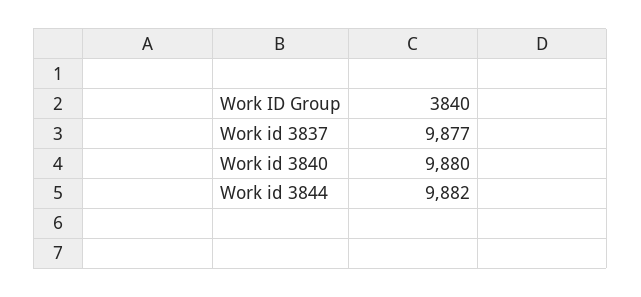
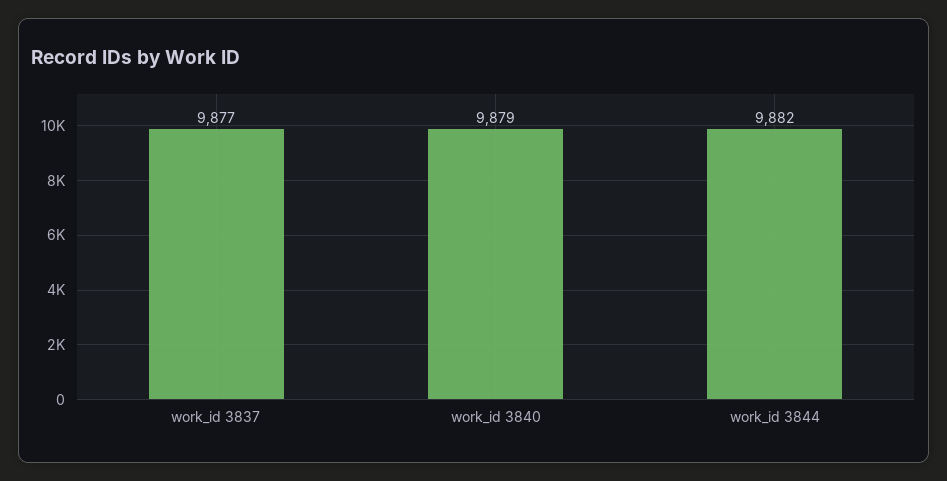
Work id 3840: 9880 -> 9879

